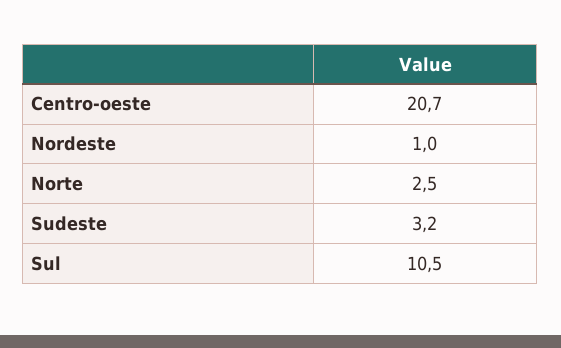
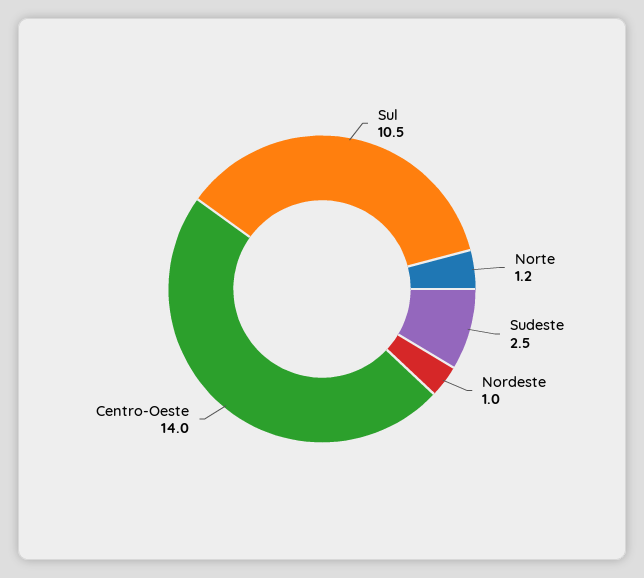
Centro-oeste: 20.7 -> 14
Norte: 2.5 -> 1.2
Sudeste: 3.2 -> 2.5

